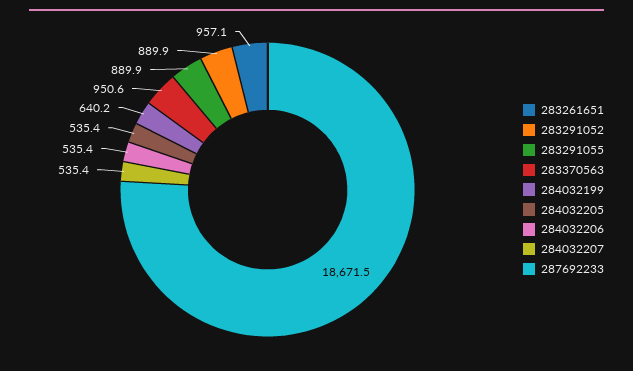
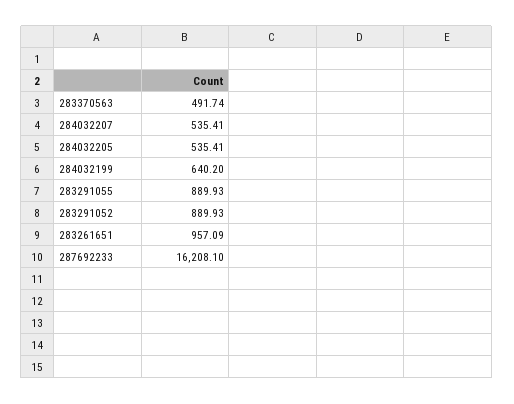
283370563: 950.6 -> 491.74
284032206: 535.4 -> none
287692233: 18671.5 -> 16208.1

